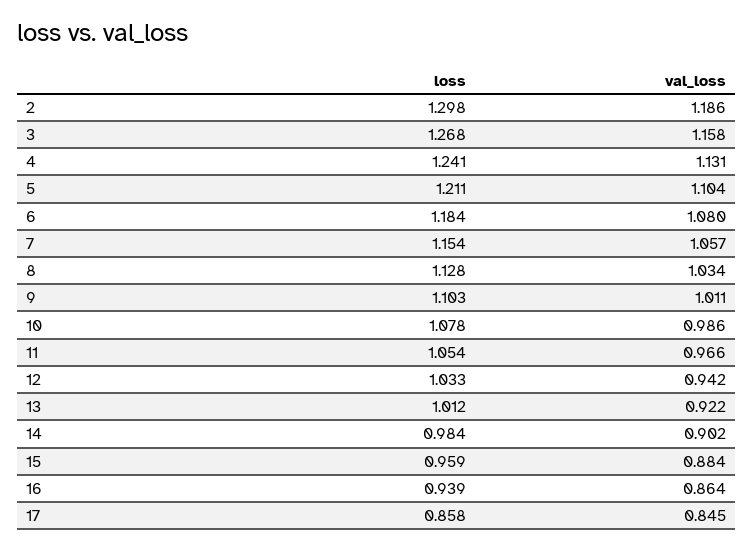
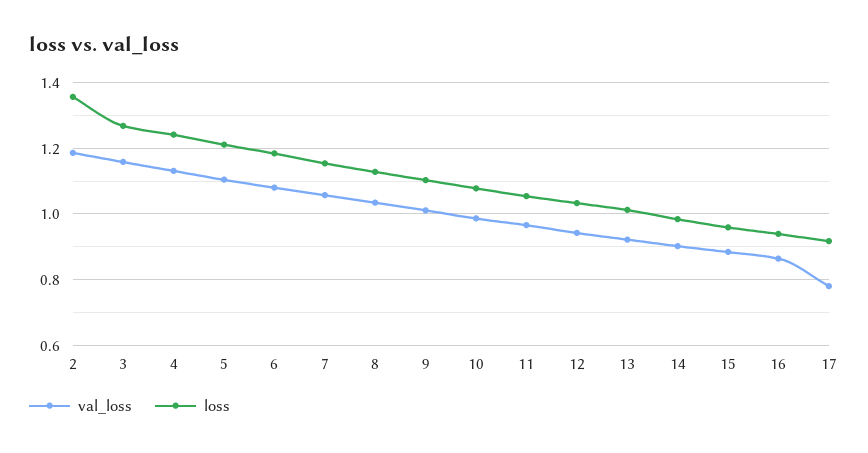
loss, 2: 1.298 -> 1.36
loss, 17: 0.858 -> 0.92
val_loss, 17: 0.845 -> 0.78

